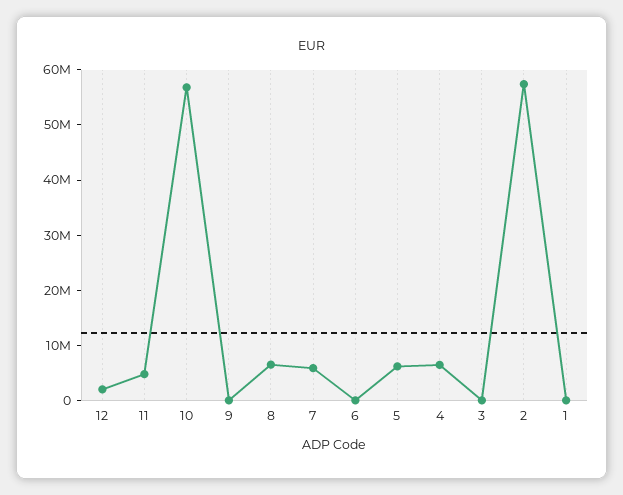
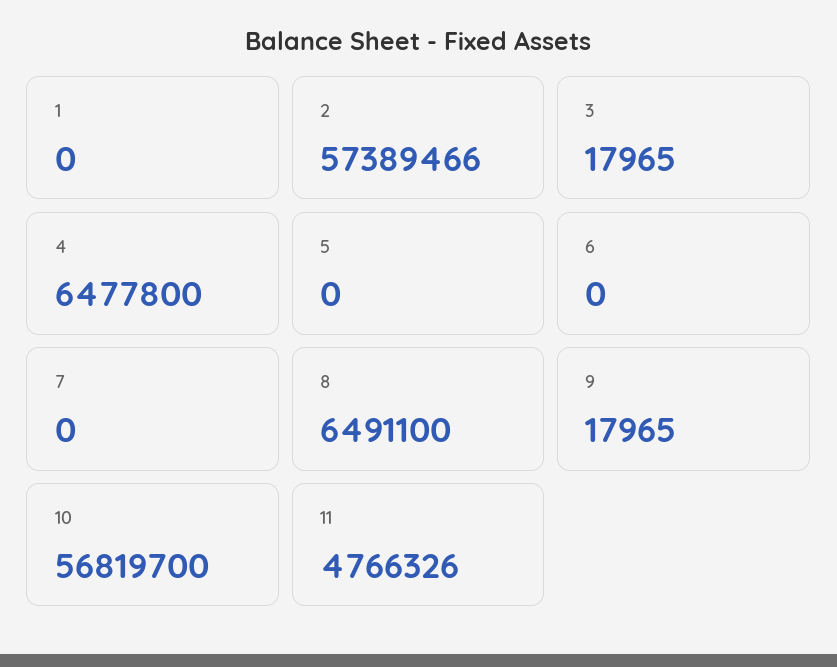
12: 2000000 -> none
7: 6000000 -> 0
5: 6000000 -> 0

